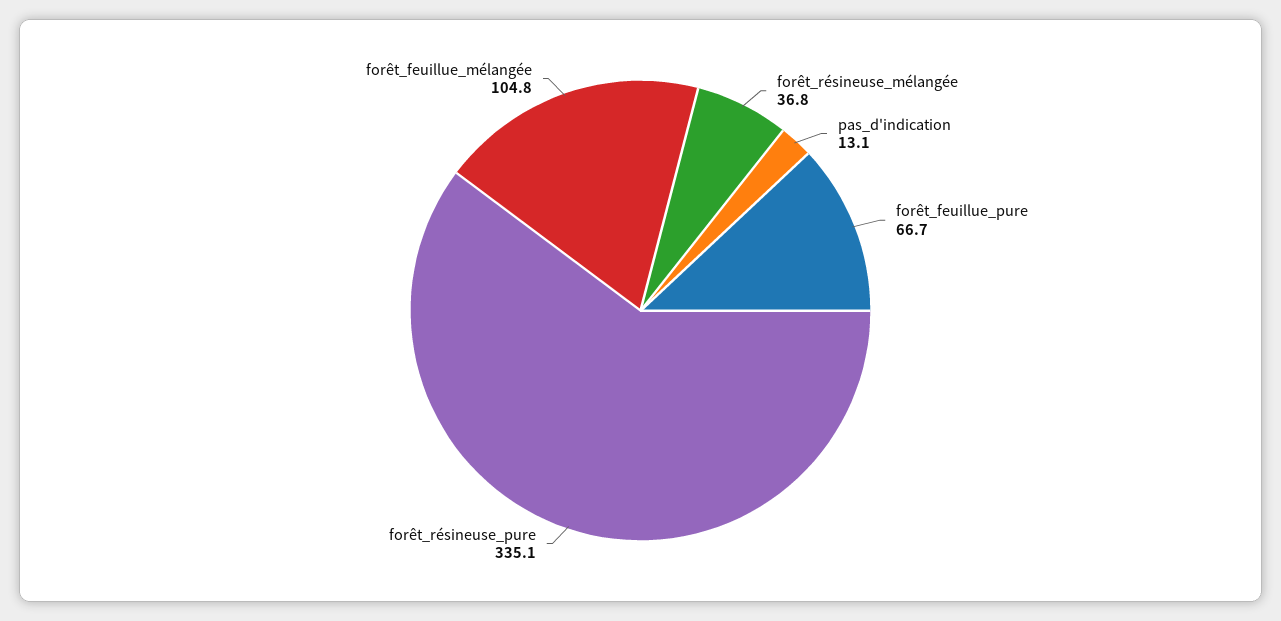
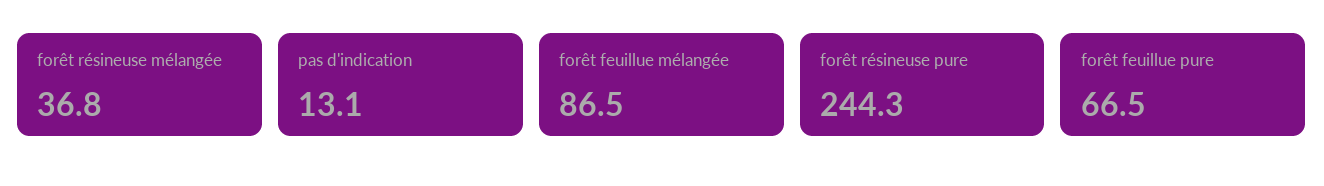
forêt_feuillue_pure: 66.7 -> 66.5
forêt_résineuse_pure: 335.1 -> 244.3
forêt_feuillue_mélangée: 104.8 -> 86.5

